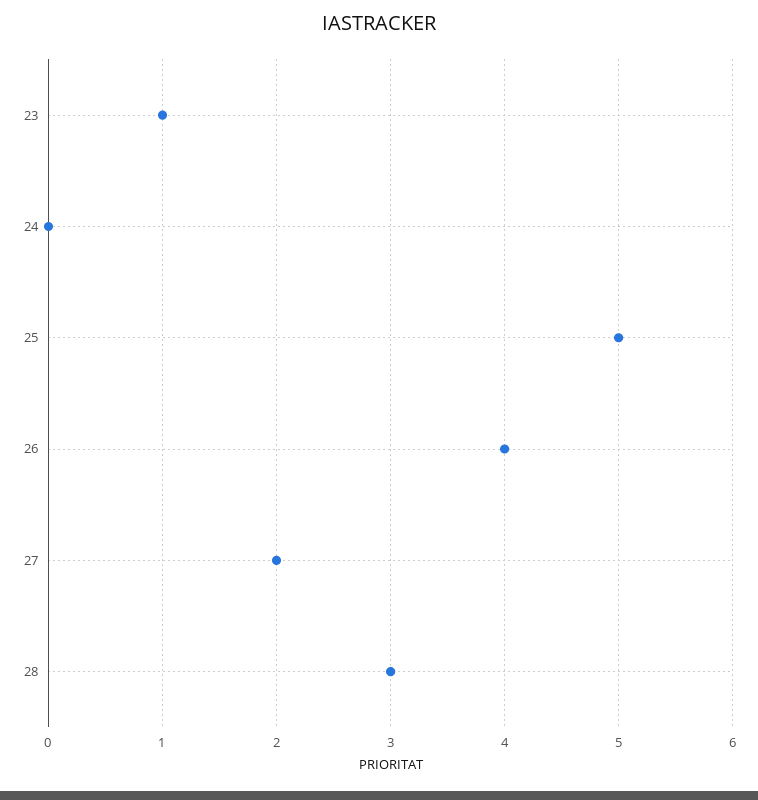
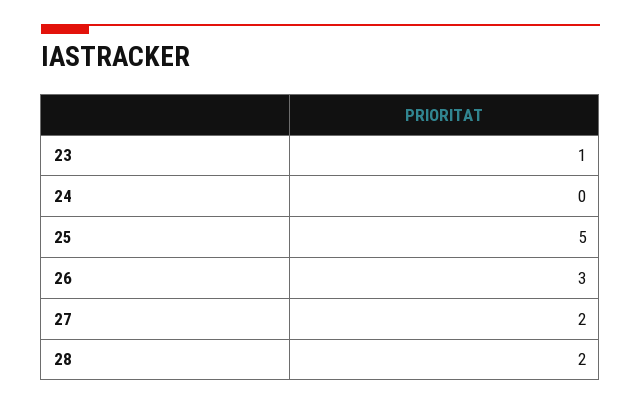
26: 4 -> 3
28: 3 -> 2

